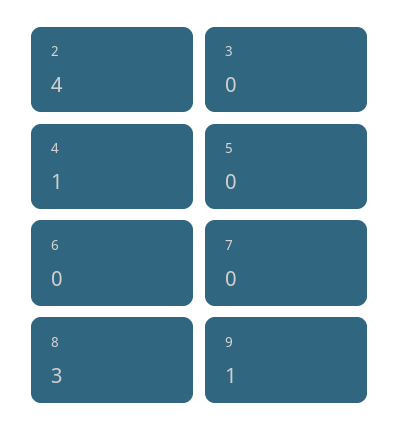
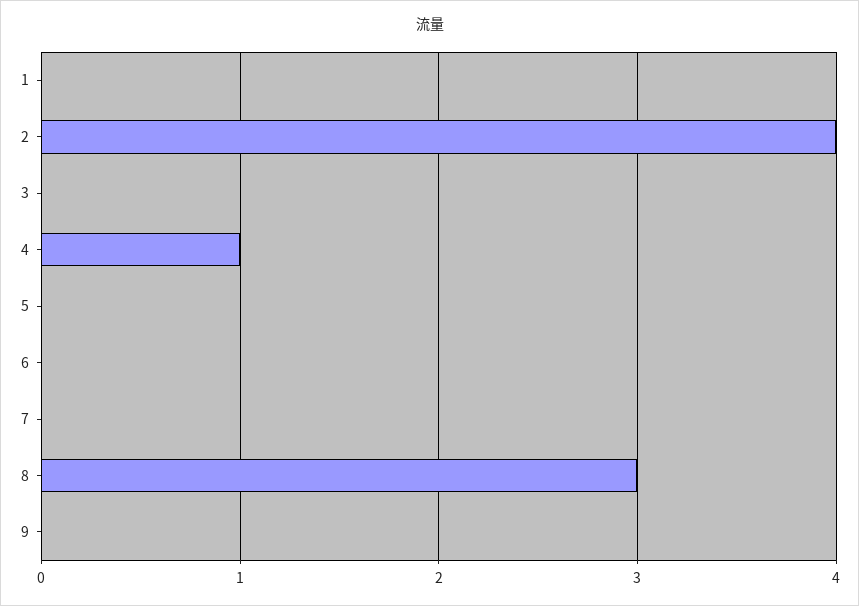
9: 1 -> 0
1: none -> 0

